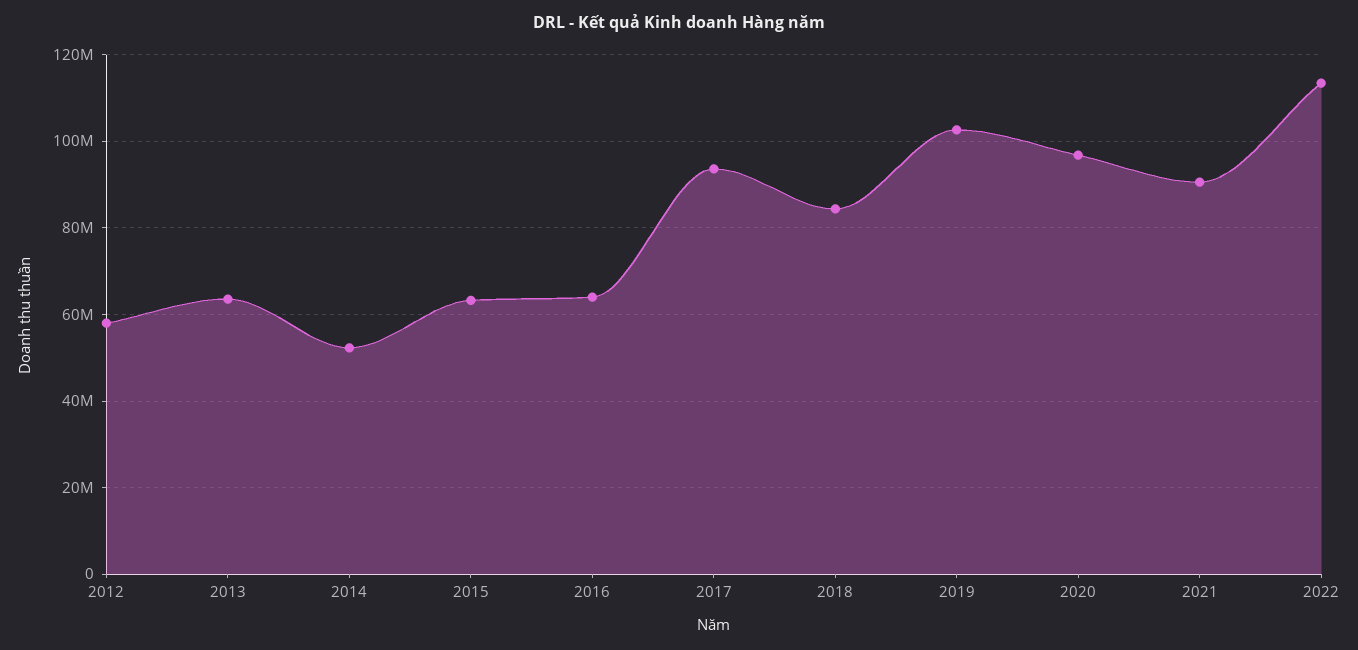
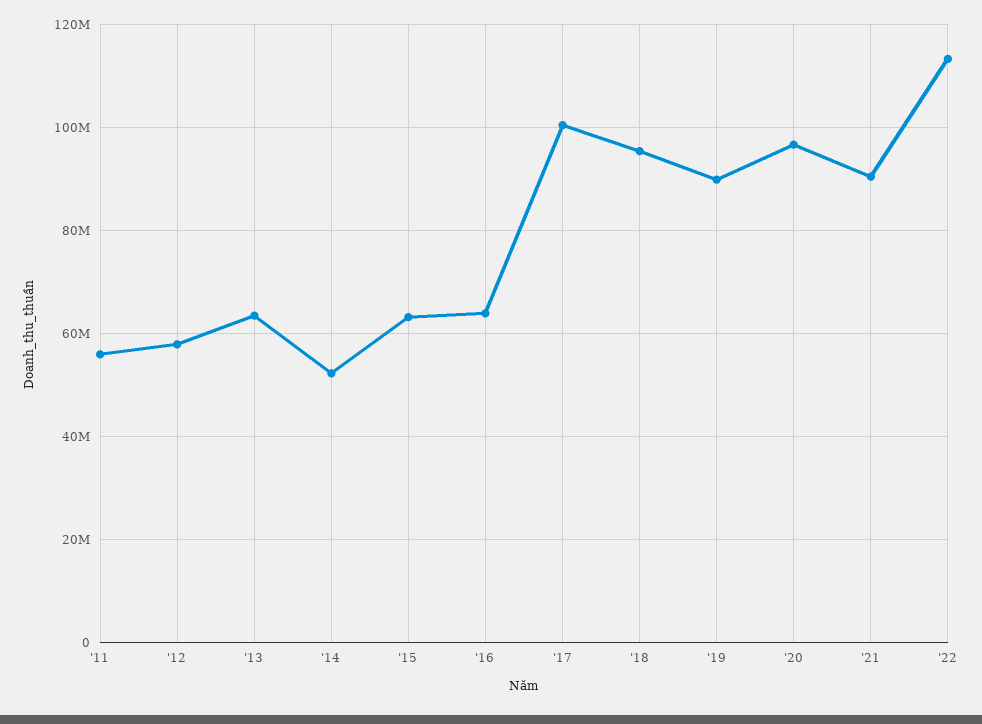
2017: 94000000 -> 100000000
2018: 84000000 -> 96000000
2019: 102000000 -> 90000000
'11: none -> 56000000

